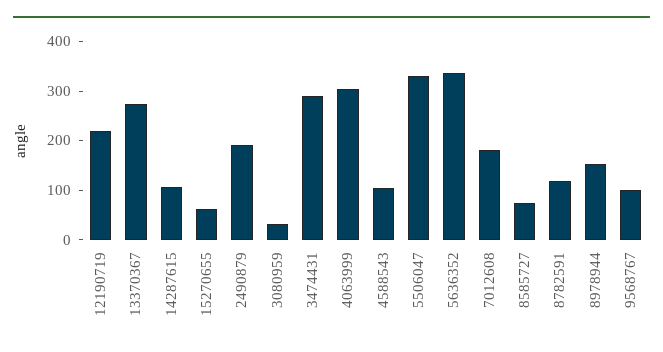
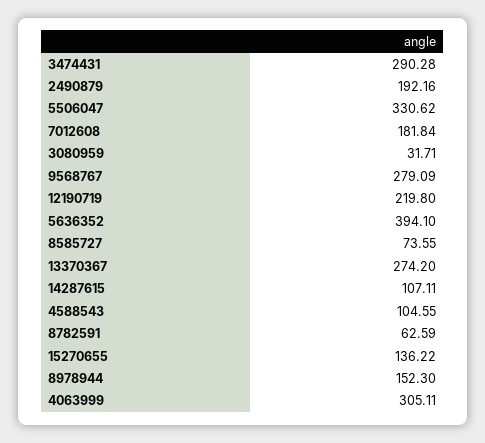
15270655: 60 -> 136.22
5636352: 340 -> 394.1
8782591: 120 -> 62.59
9568767: 100 -> 279.09

